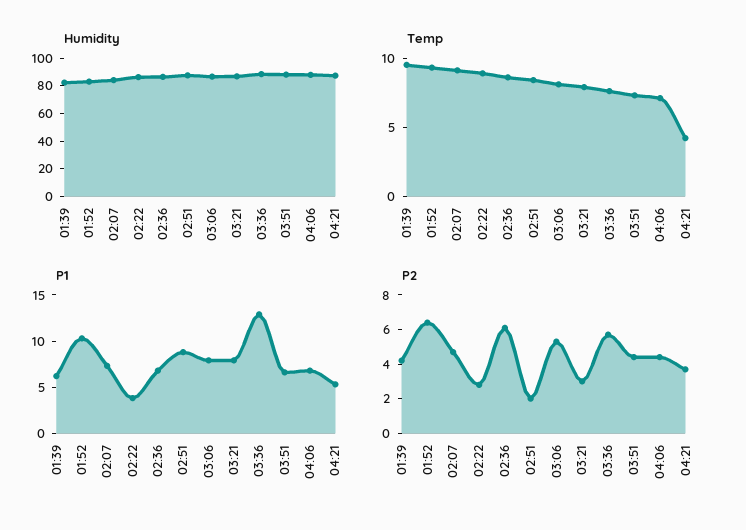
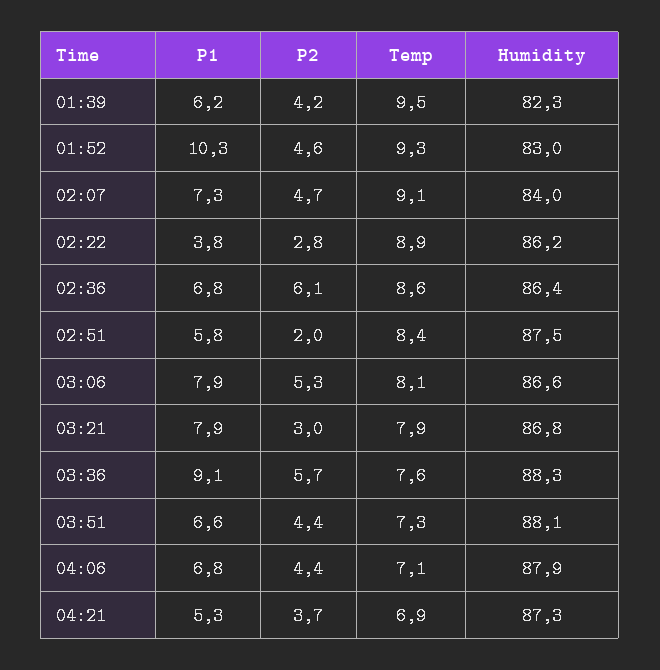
Temp, 04:21: 4 -> 6.9
P1, 02:51: 9 -> 5.8
P1, 03:36: 13 -> 9.1
P2, 01:52: 6.5 -> 4.6

